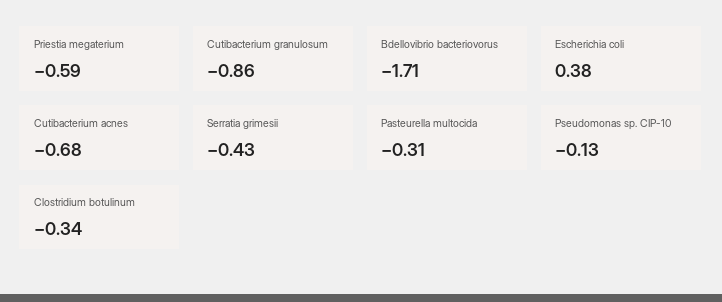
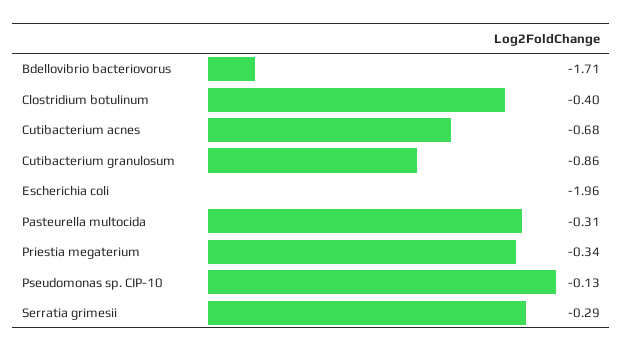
Priestia megaterium: -0.59 -> -0.34
Escherichia coli: 0.38 -> -1.96
Serratia grimesii: -0.43 -> -0.29
Clostridium botulinum: -0.34 -> -0.4

